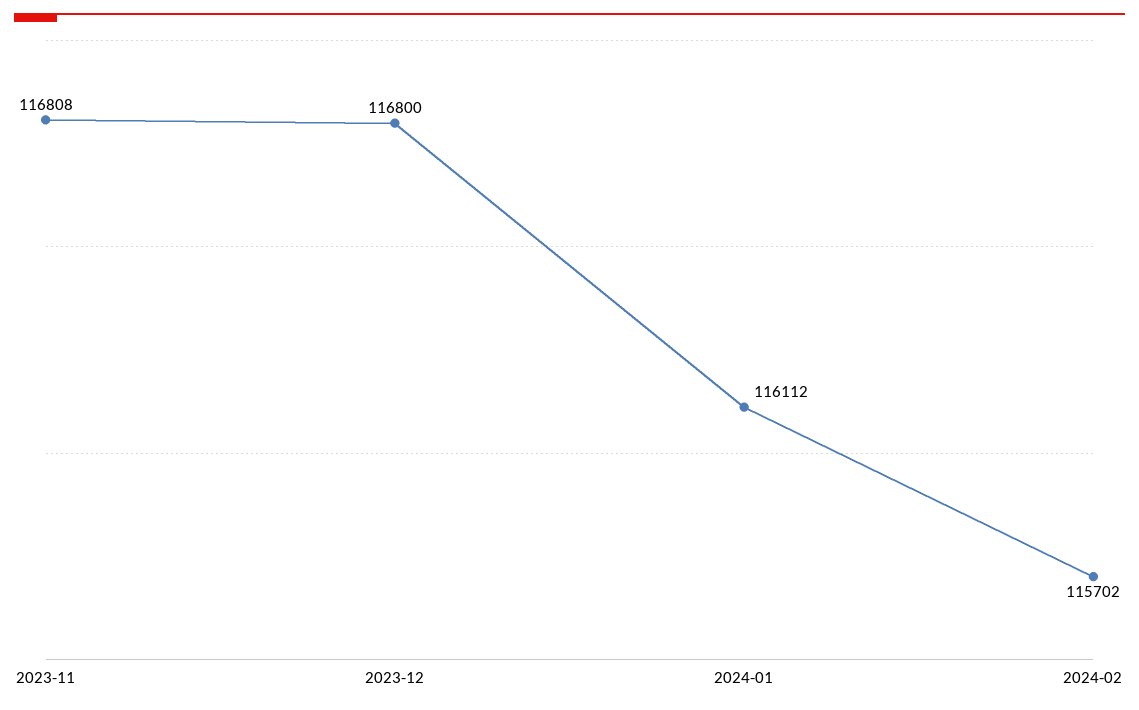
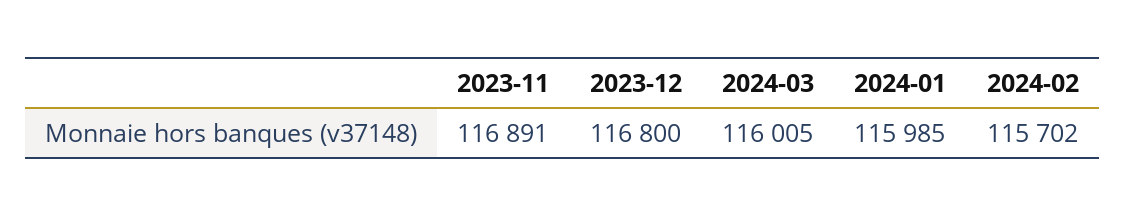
2023-11: 116808 -> 116891
2024-01: 116112 -> 115985
2024-03: none -> 116005

